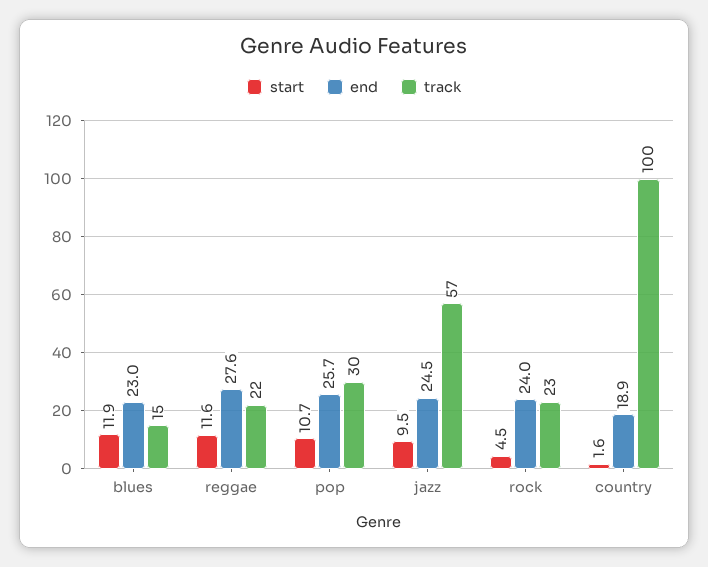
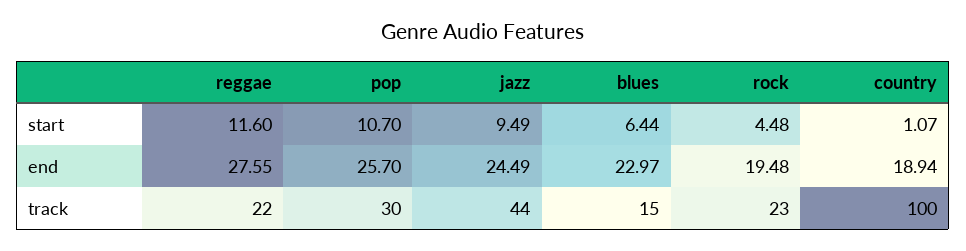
start, blues: 11.9 -> 6.44
track, jazz: 57 -> 44
end, rock: 24 -> 19.48
start, country: 1.6 -> 1.07

